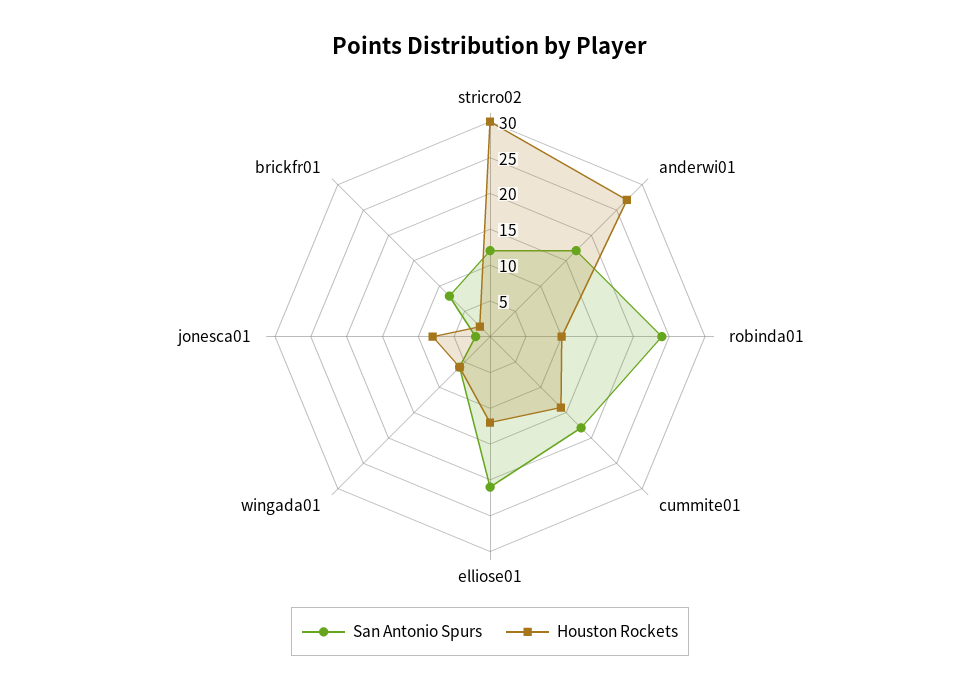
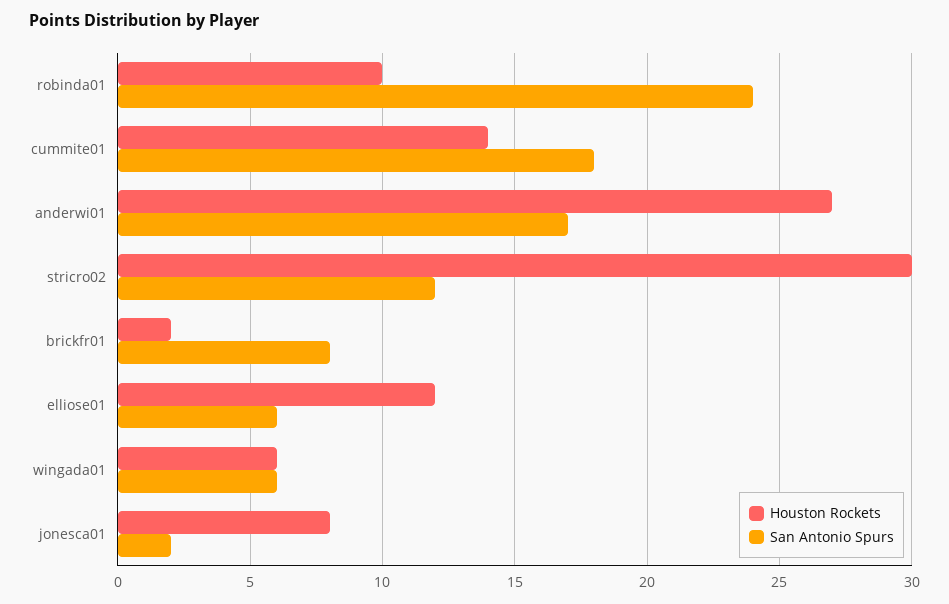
San Antonio Spurs, elliose01: 20 -> 6

